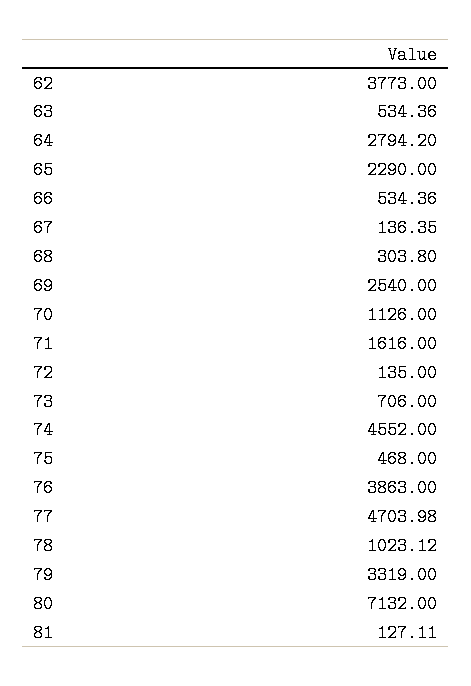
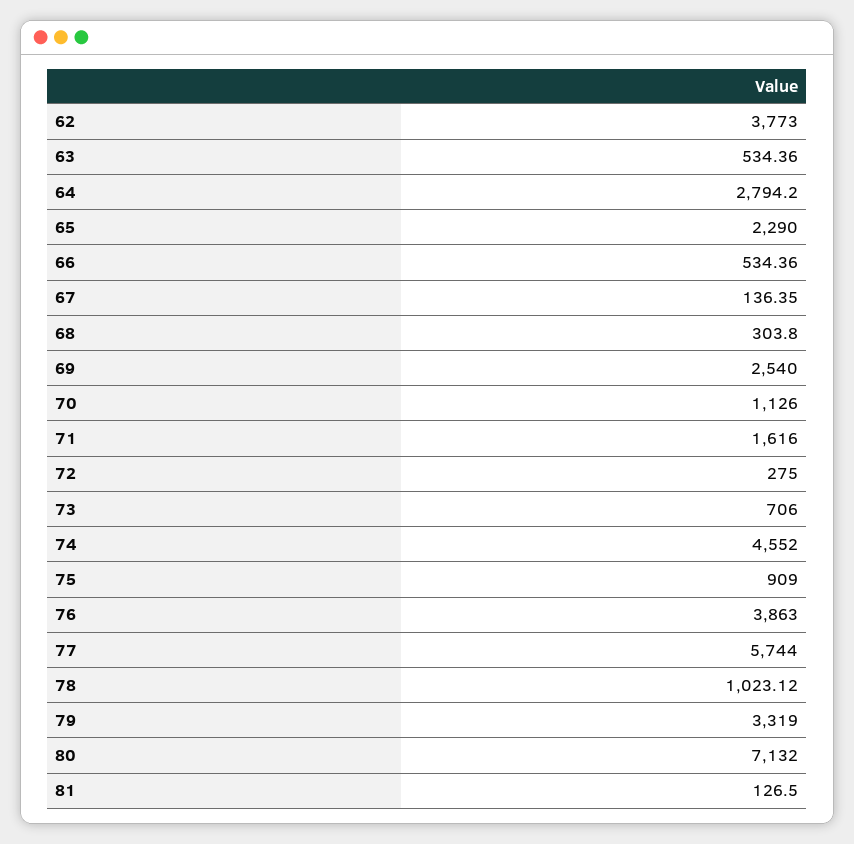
72: 135 -> 275
75: 468 -> 909
77: 4703.98 -> 5744
81: 127.11 -> 126.5

